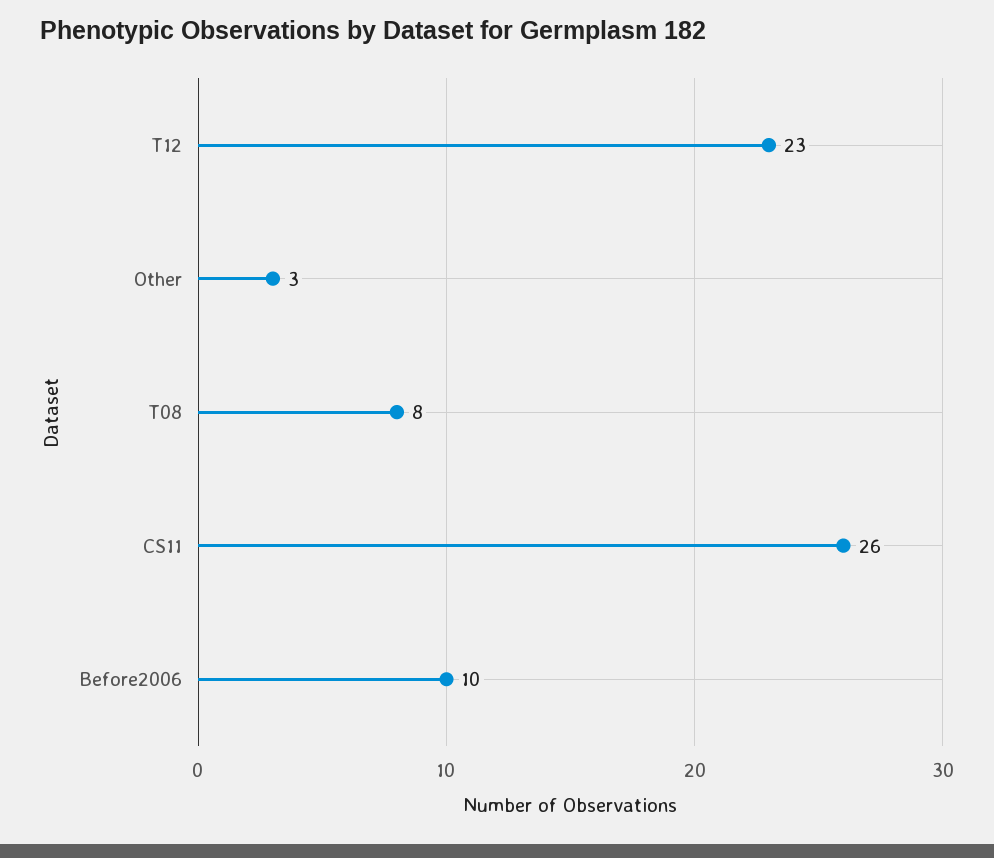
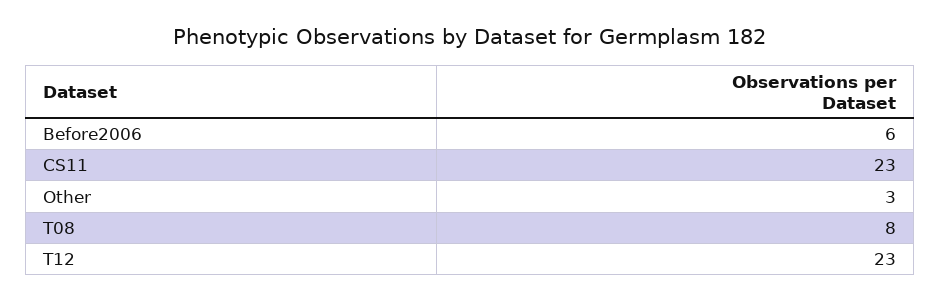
CS11: 26 -> 23
Before2006: 10 -> 6

